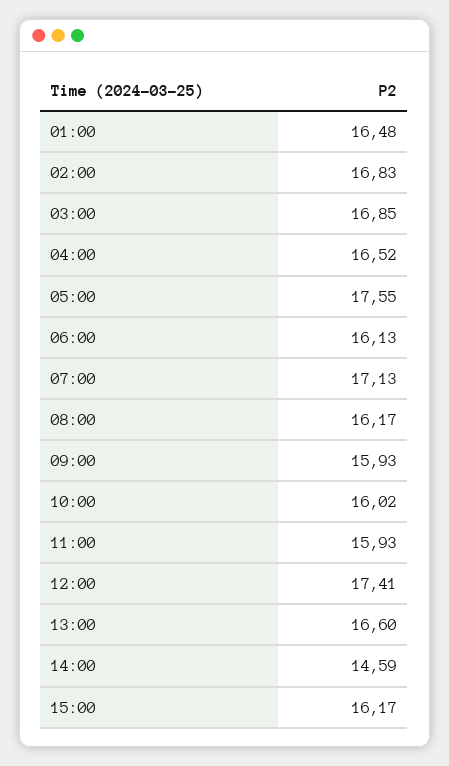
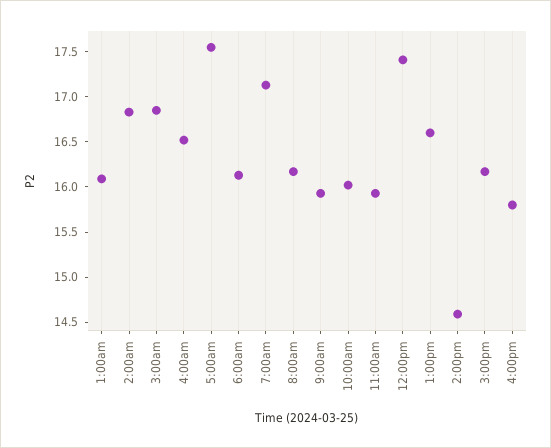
01:00: 16.48 -> 16.1
4:00pm: none -> 15.8

